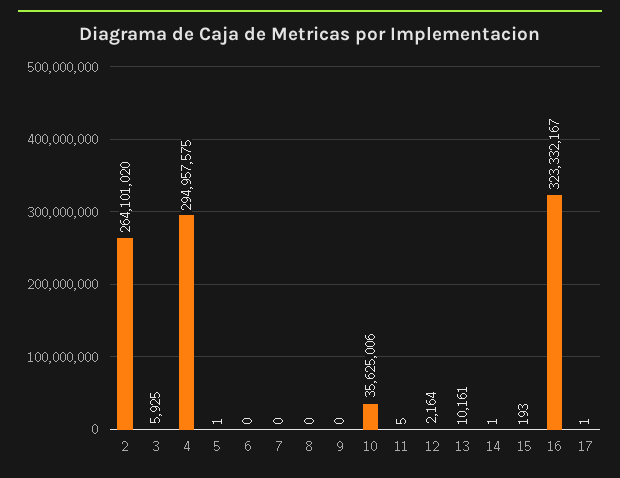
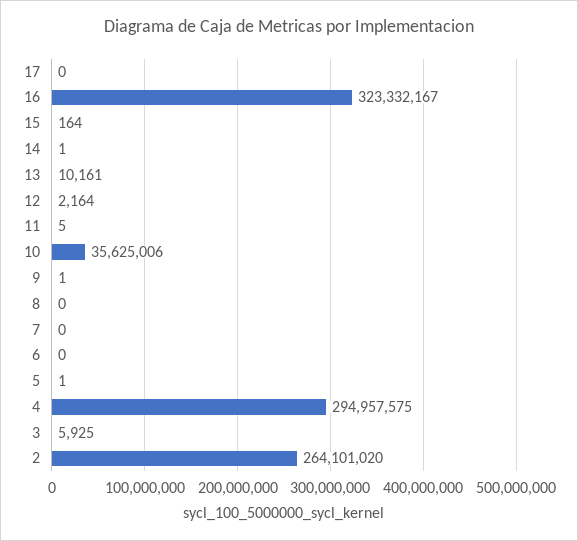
9: 0 -> 1
15: 193 -> 164
17: 1 -> 0

